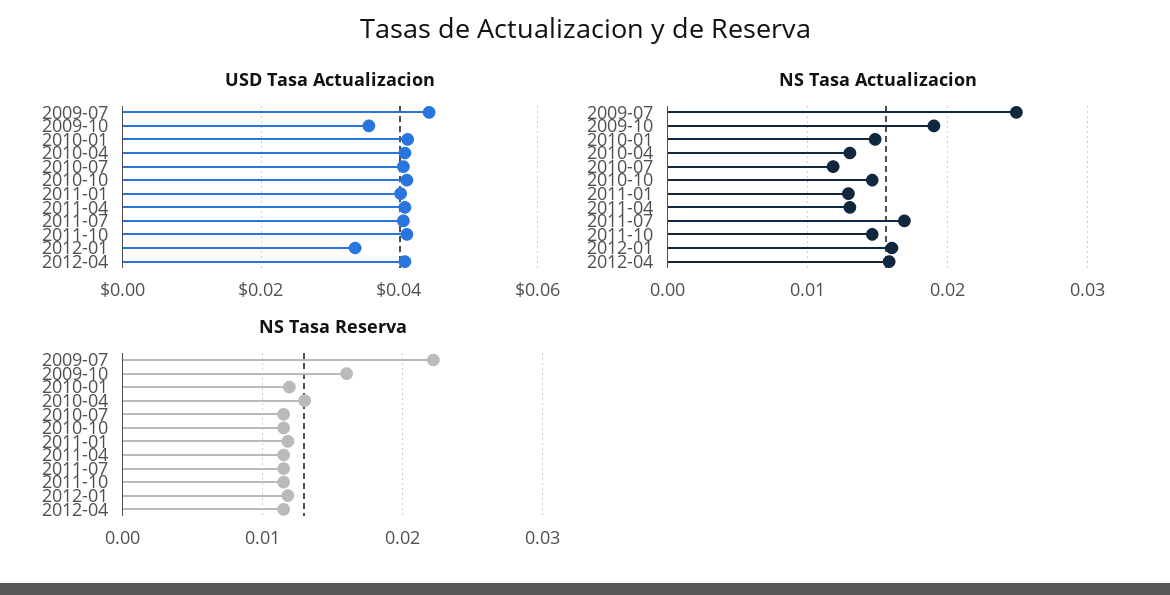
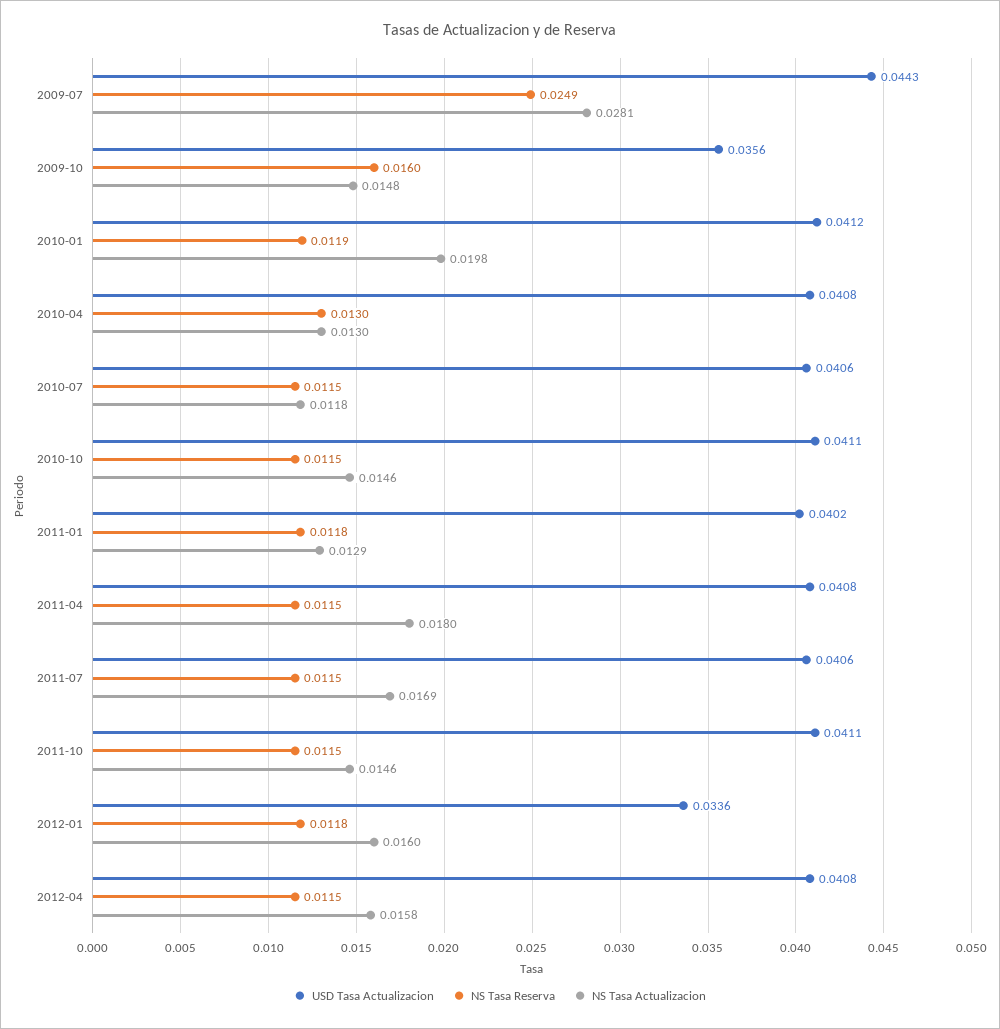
NS Tasa Actualizacion, 2009-07: 0.025 -> 0.0281
NS Tasa Actualizacion, 2009-10: 0.019 -> 0.0148
NS Tasa Actualizacion, 2010-01: 0.015 -> 0.0198
NS Tasa Actualizacion, 2011-04: 0.013 -> 0.018
NS Tasa Reserva, 2009-07: 0.022 -> 0.0249

